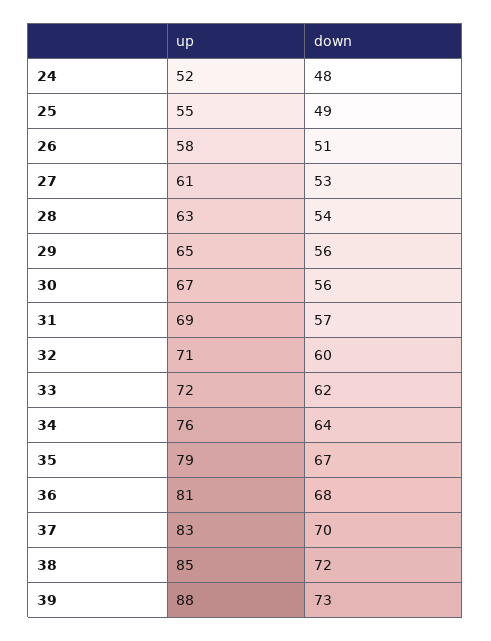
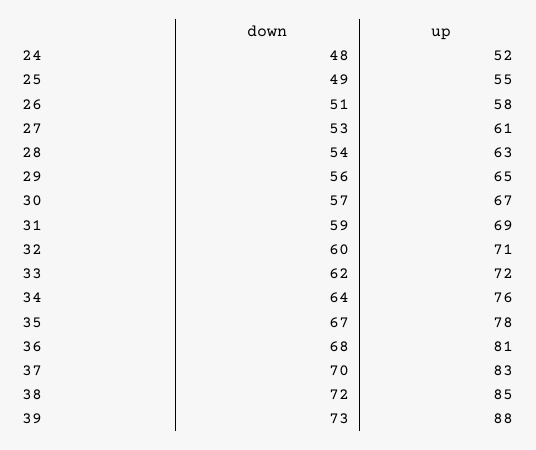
down, 30: 56 -> 57
down, 31: 57 -> 59
up, 35: 79 -> 78

